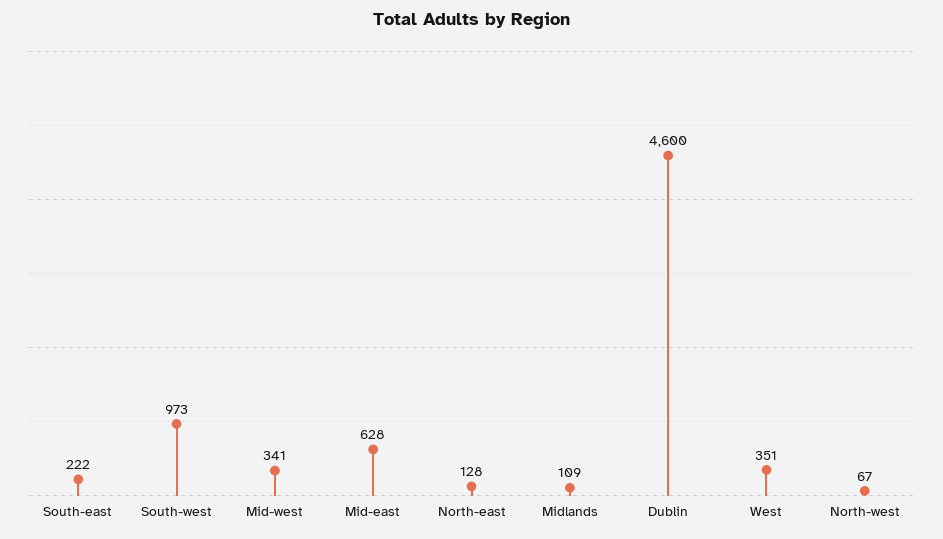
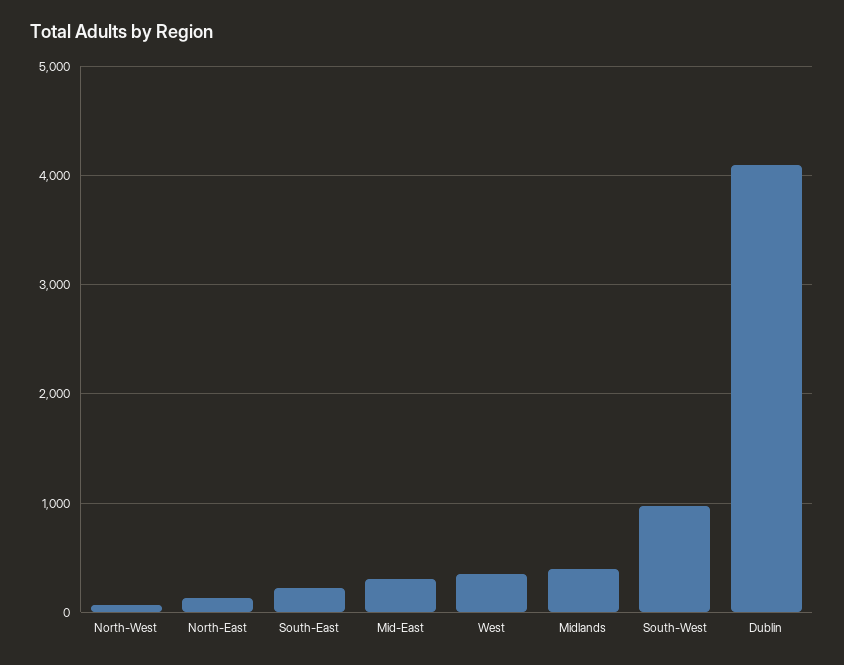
Mid-west: 341 -> none
Mid-east: 628 -> 300
Midlands: 109 -> 400
Dublin: 4600 -> 4100

